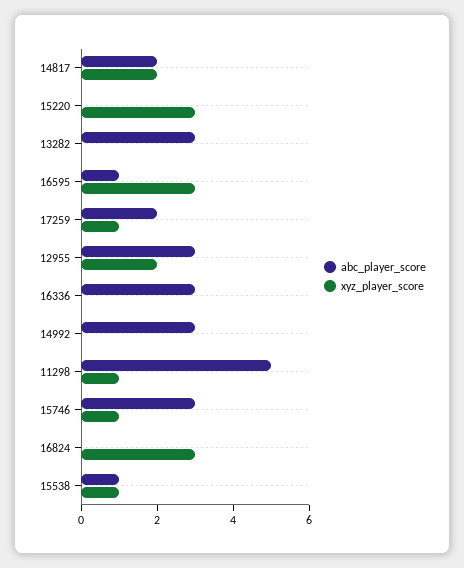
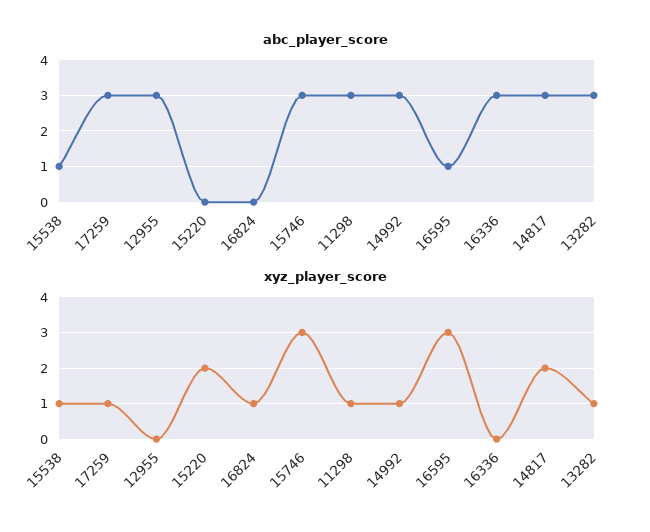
abc_player_score, 14817: 2 -> 3
xyz_player_score, 15220: 3 -> 2
xyz_player_score, 13282: 0 -> 1
abc_player_score, 17259: 2 -> 3
xyz_player_score, 12955: 2 -> 0
xyz_player_score, 14992: 0 -> 1
abc_player_score, 11298: 5 -> 3
xyz_player_score, 15746: 1 -> 3
xyz_player_score, 16824: 3 -> 1

